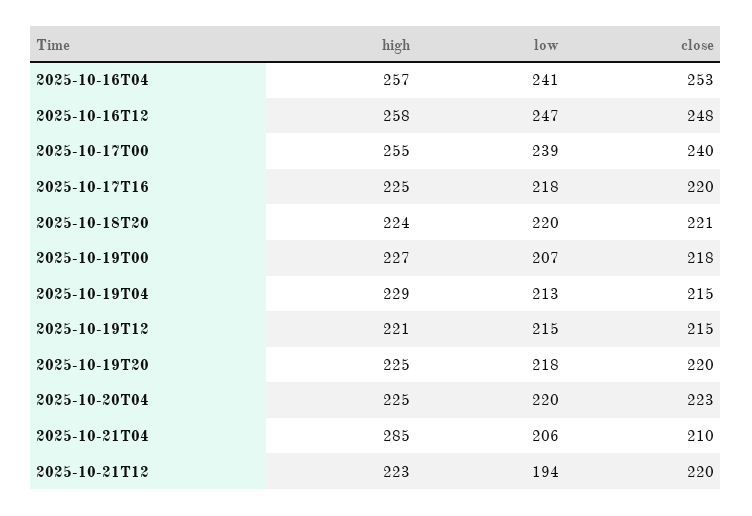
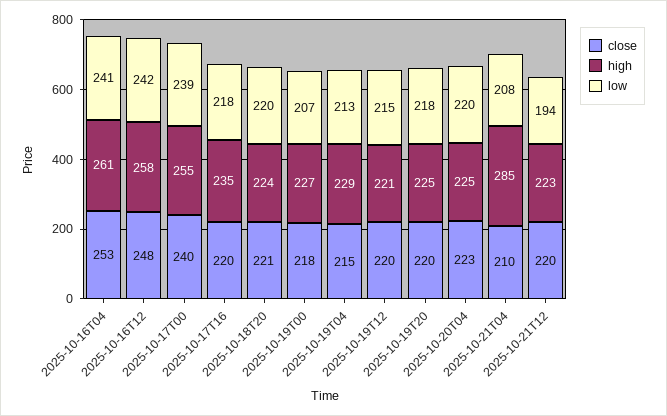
high, 2025-10-16T04: 257 -> 261
low, 2025-10-16T12: 247 -> 242
high, 2025-10-17T16: 225 -> 235
close, 2025-10-19T12: 215 -> 220
low, 2025-10-21T04: 206 -> 208

